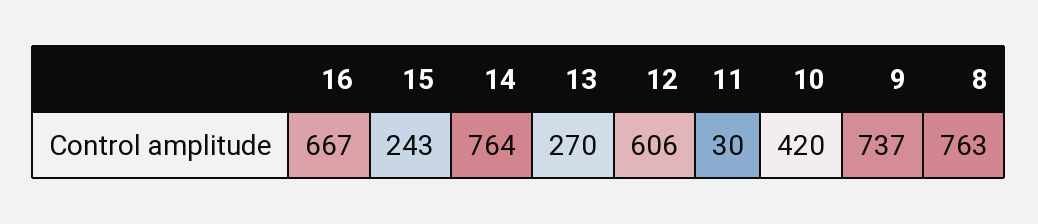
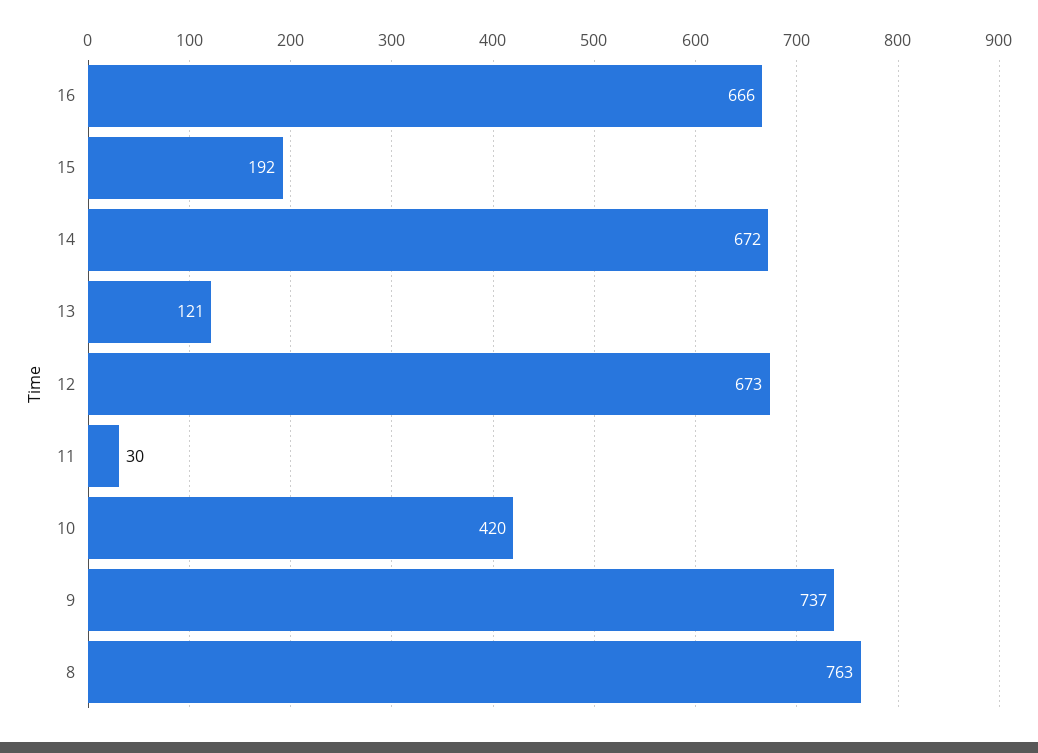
16: 667 -> 666
15: 243 -> 192
14: 764 -> 672
13: 270 -> 121
12: 606 -> 673

